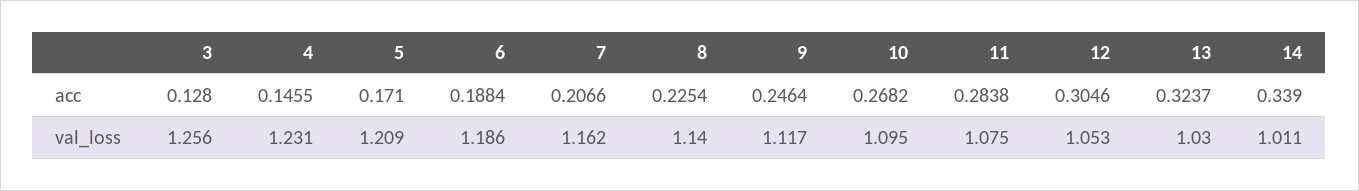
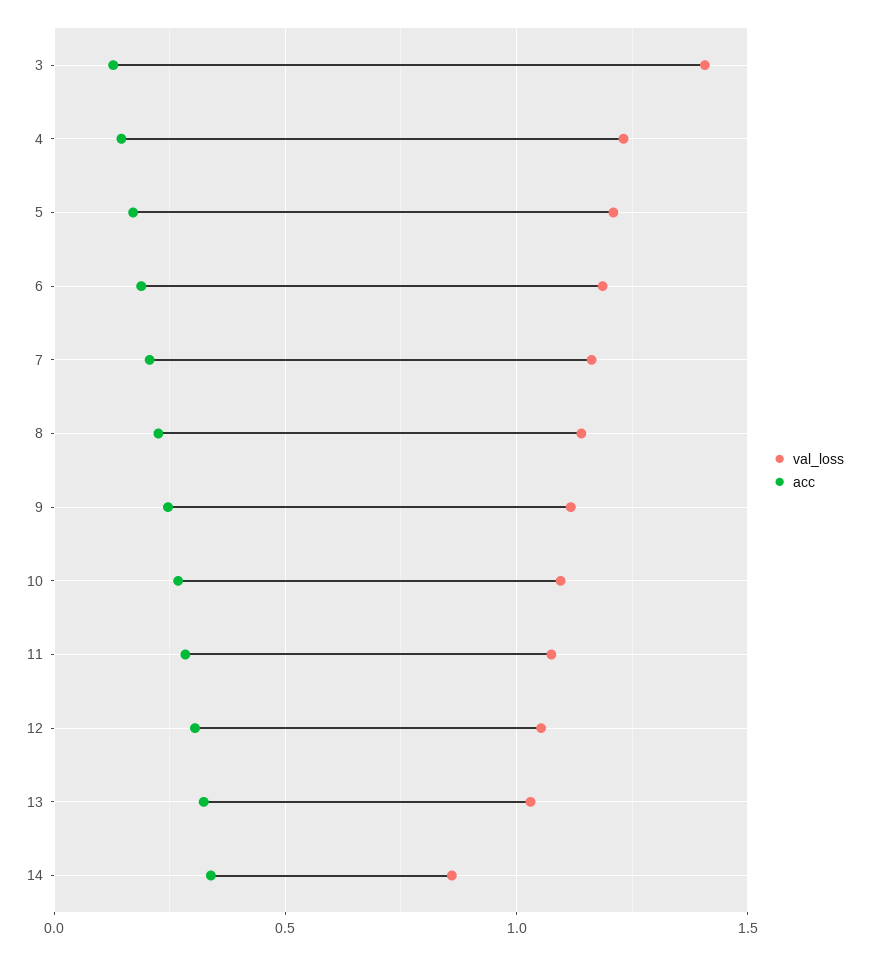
val_loss, 3: 1.256 -> 1.4
val_loss, 14: 1.011 -> 0.85

